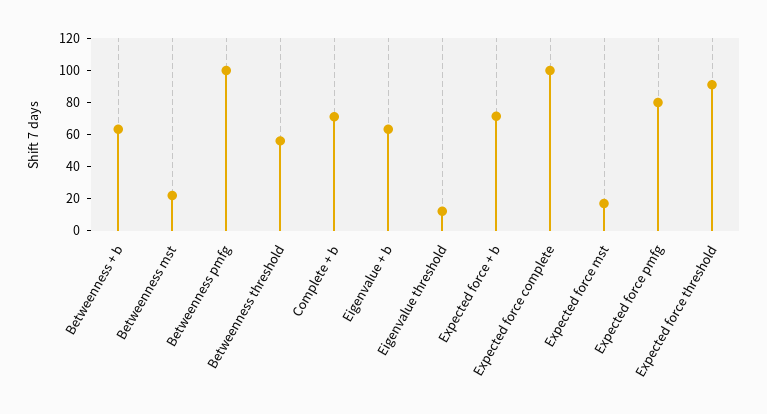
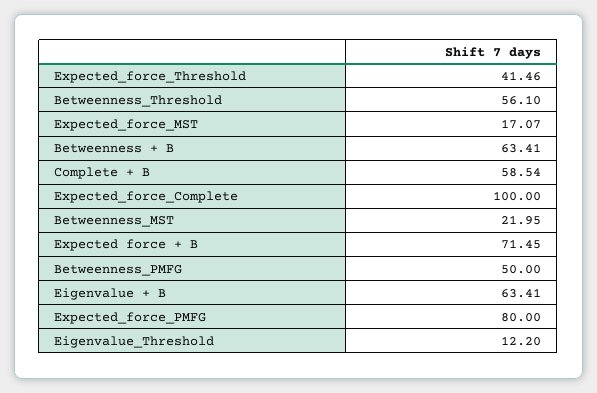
Betweenness pmfg: 100 -> 50
Complete + b: 70 -> 58.54
Expected force threshold: 90 -> 41.46

